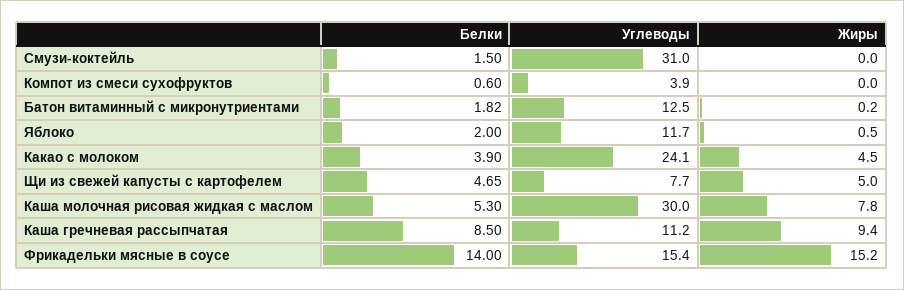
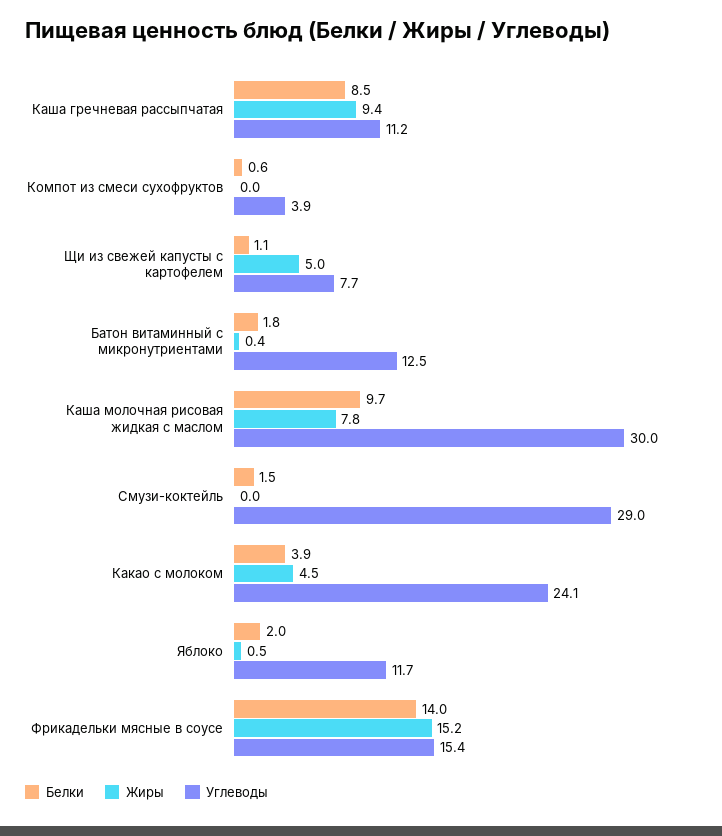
Углеводы, Смузи-коктейль: 31 -> 29
Белки, Батон витаминный с микронутриентами: 1.82 -> 1.8
Жиры, Батон витаминный с микронутриентами: 0.2 -> 0.4
Белки, Щи из свежей капусты с картофелем: 4.65 -> 1.1
Белки, Каша молочная рисовая жидкая с маслом: 5.3 -> 9.7

